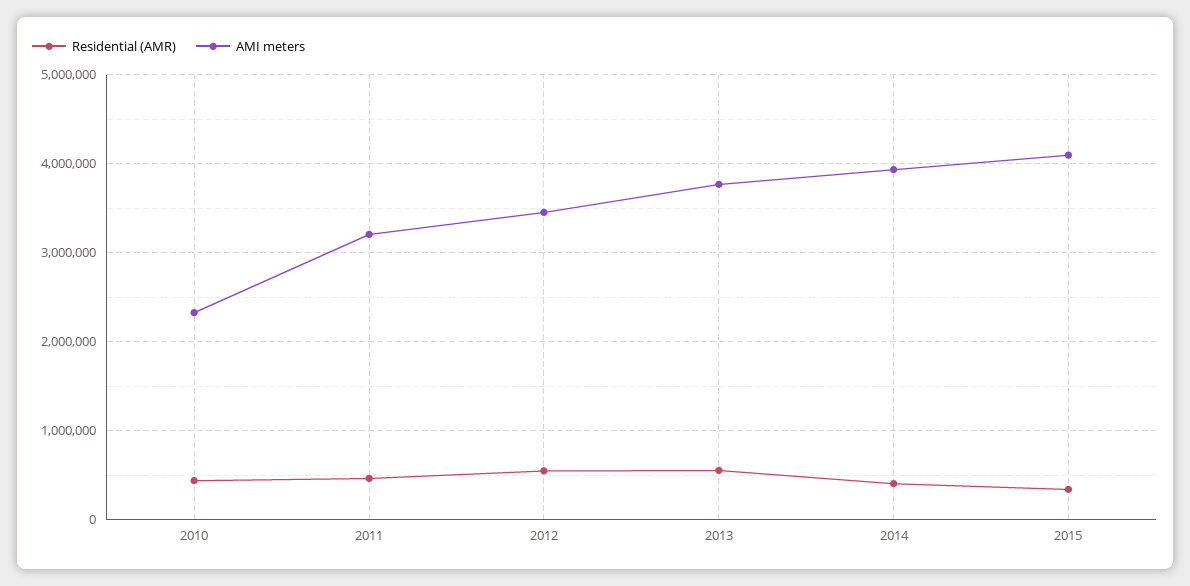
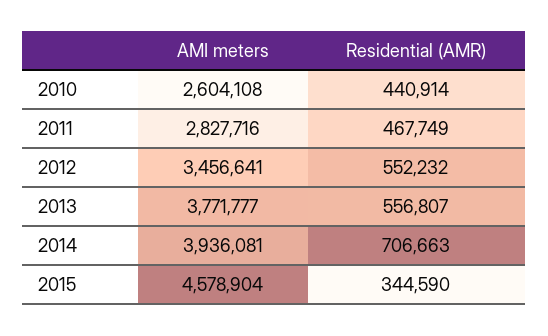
AMI meters, 2010: 2300000 -> 2604108
AMI meters, 2011: 3200000 -> 2827716
Residential (AMR), 2014: 400000 -> 706663
AMI meters, 2015: 4100000 -> 4578904

